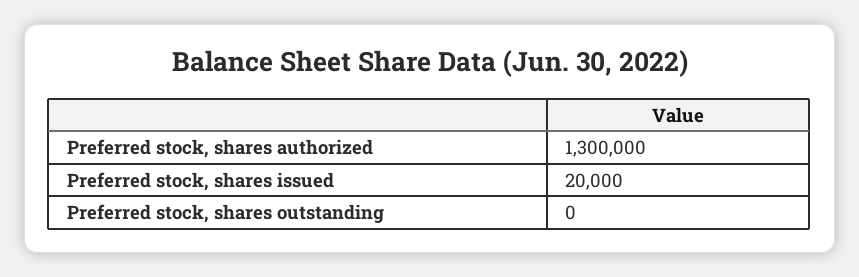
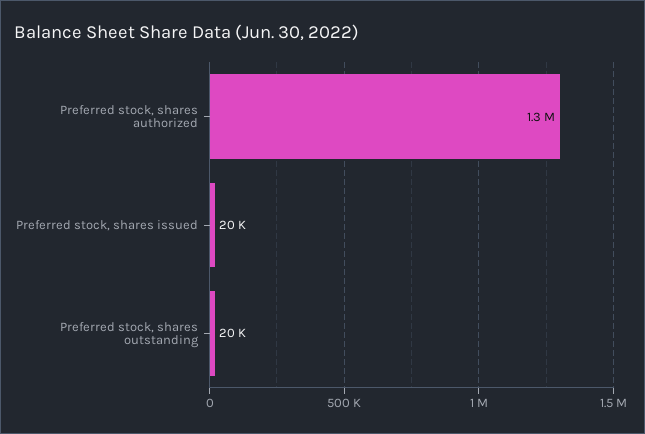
Preferred stock, shares outstanding: 0 -> 20000

